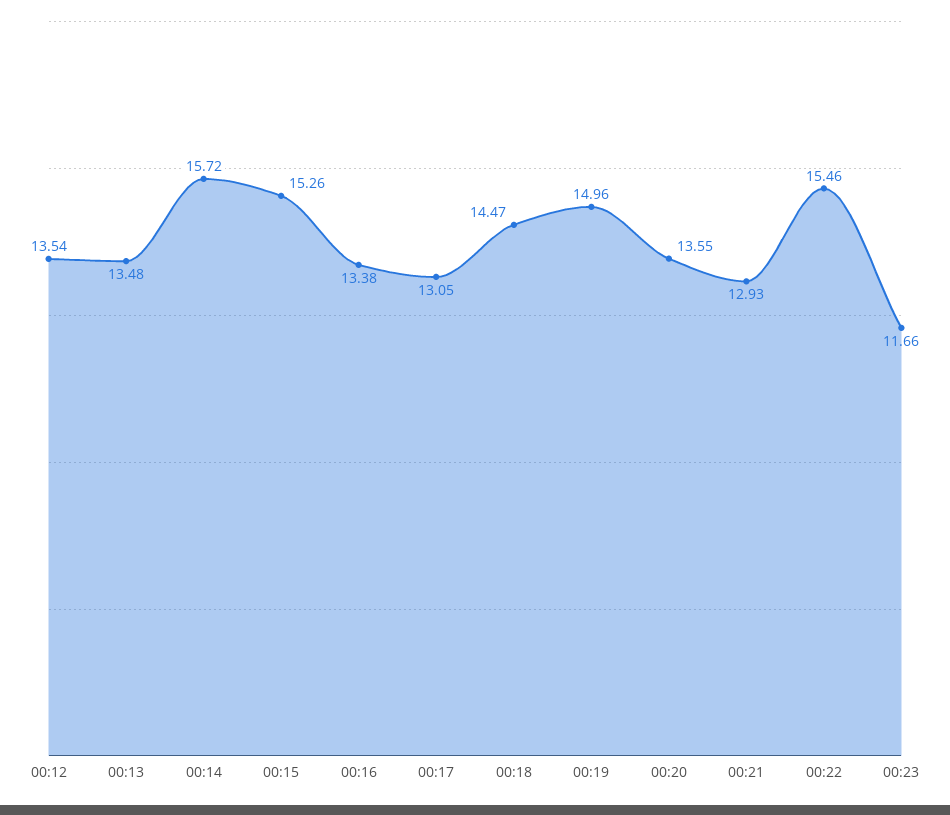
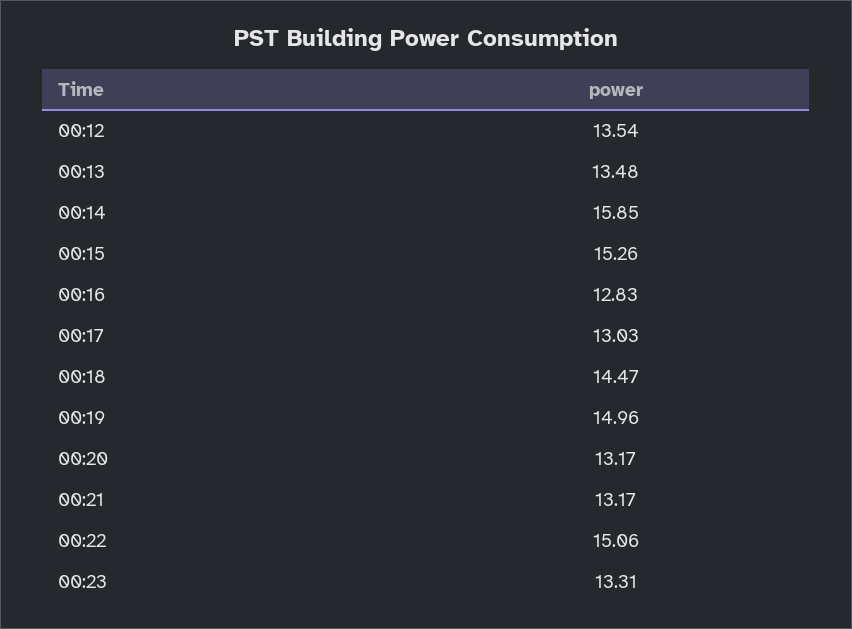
00:14: 15.72 -> 15.85
00:16: 13.38 -> 12.83
00:17: 13.05 -> 13.03
00:20: 13.55 -> 13.17
00:21: 12.93 -> 13.17
00:22: 15.46 -> 15.06
00:23: 11.66 -> 13.31

